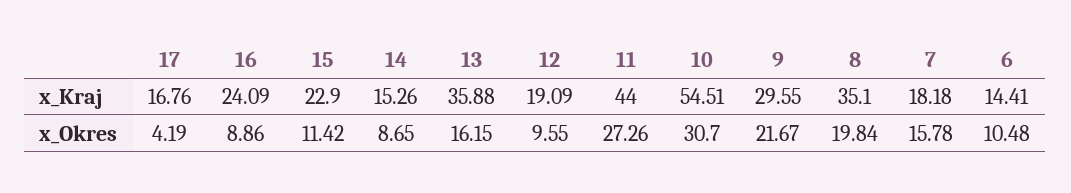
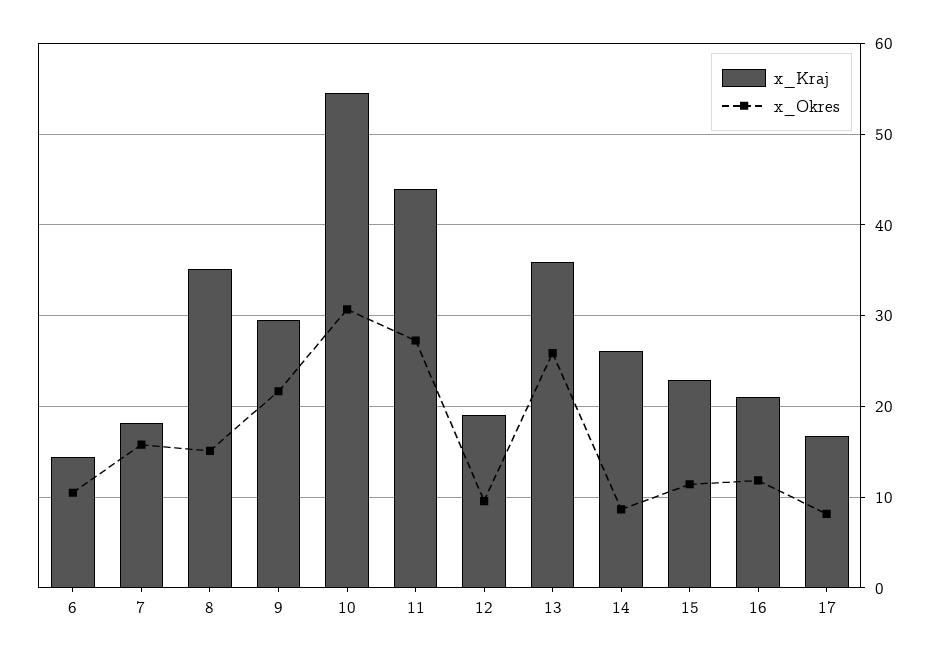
x_Kraj, 16: 24.09 -> 21
x_Kraj, 14: 15.26 -> 26
x_Okres, 17: 4.19 -> 8
x_Okres, 16: 8.86 -> 12
x_Okres, 13: 16.15 -> 26
x_Okres, 8: 19.84 -> 15

